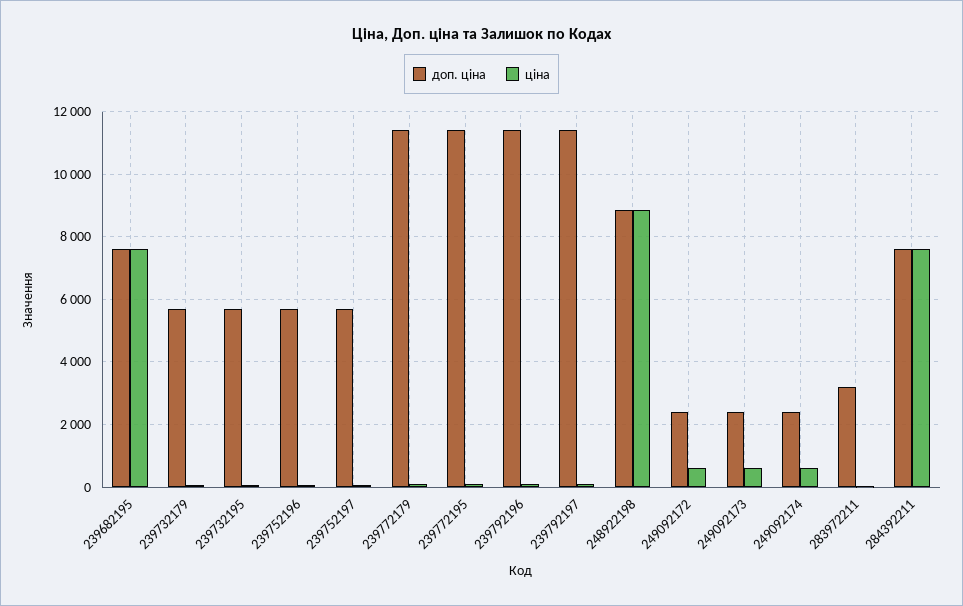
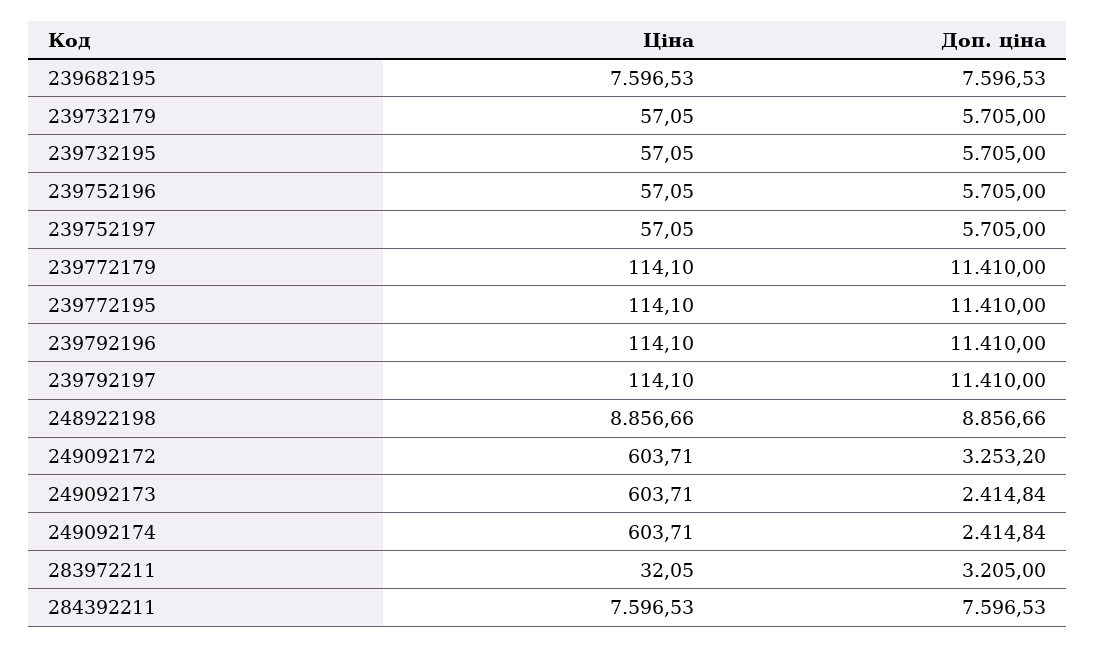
доп. ціна, 249092172: 2400 -> 3253.2

